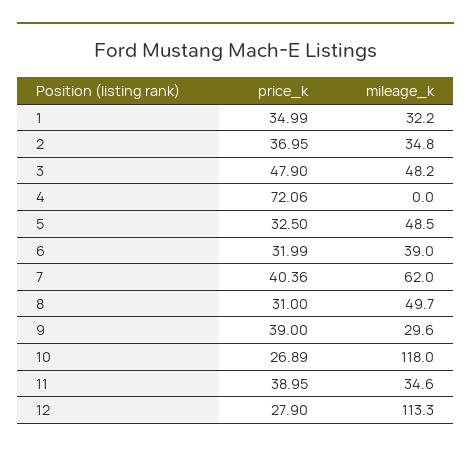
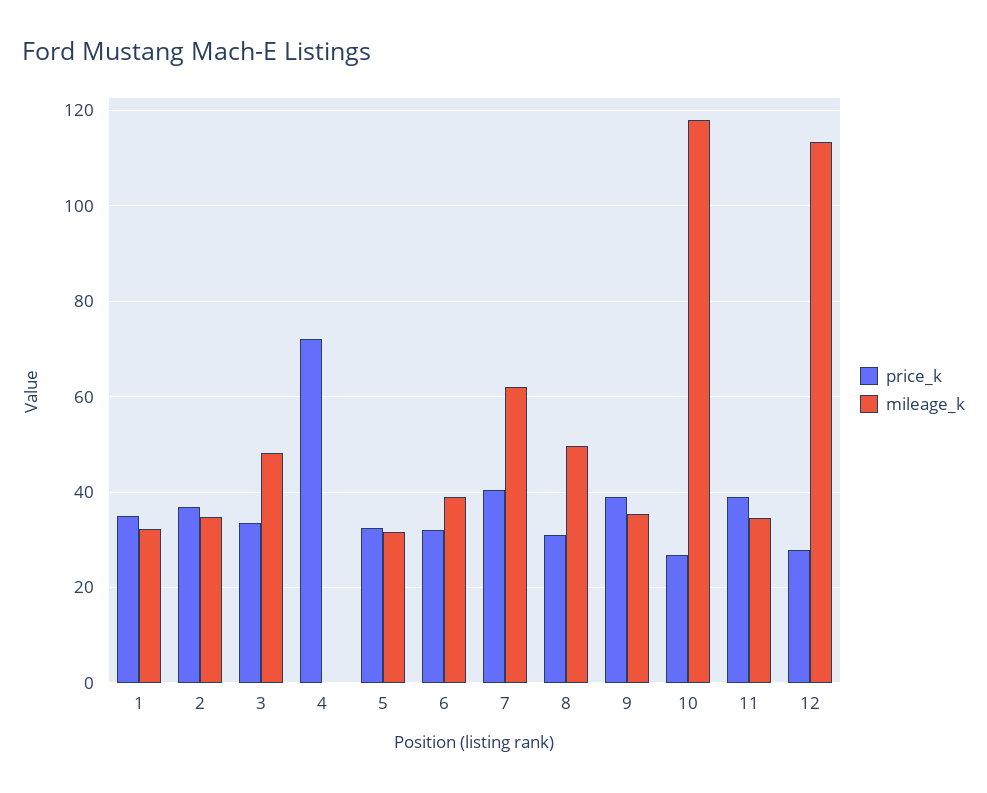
price_k, 3: 47.9 -> 34
mileage_k, 5: 48.5 -> 32
mileage_k, 9: 29.6 -> 36

